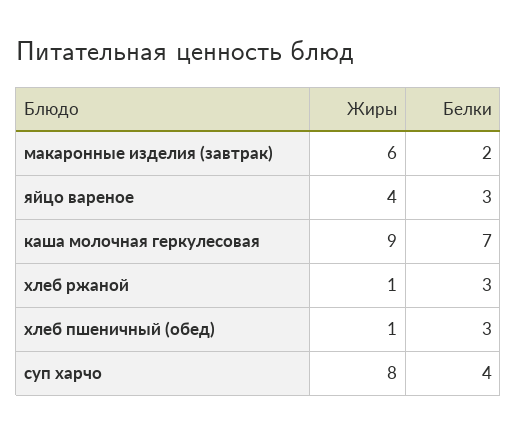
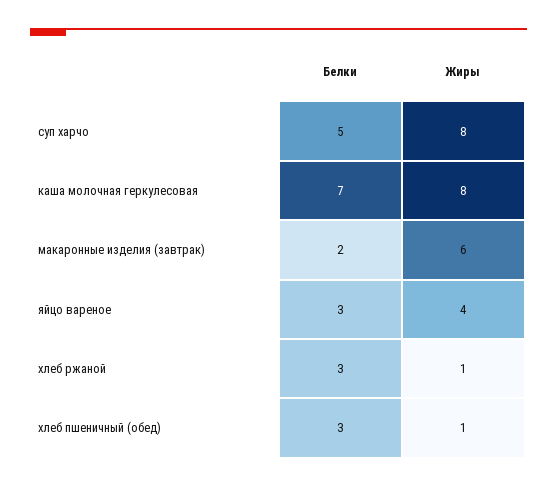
Жиры, каша молочная геркулесовая: 9 -> 8
Белки, суп харчо: 4 -> 5

